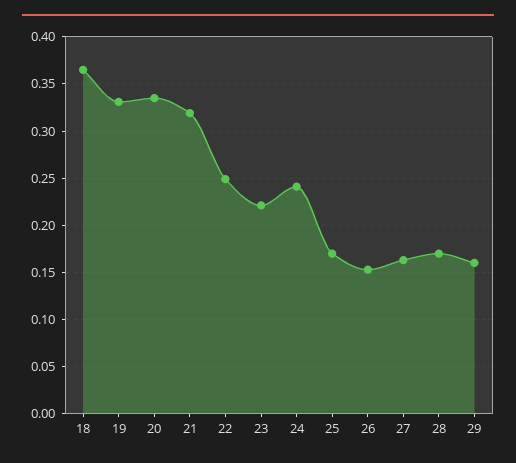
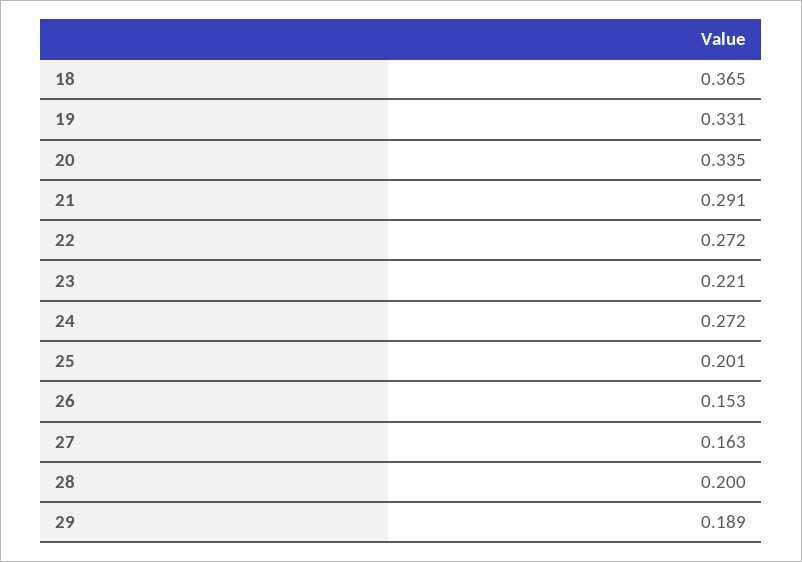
21: 0.32 -> 0.291
22: 0.25 -> 0.272
24: 0.24 -> 0.272
25: 0.17 -> 0.201
28: 0.17 -> 0.2
29: 0.16 -> 0.189

